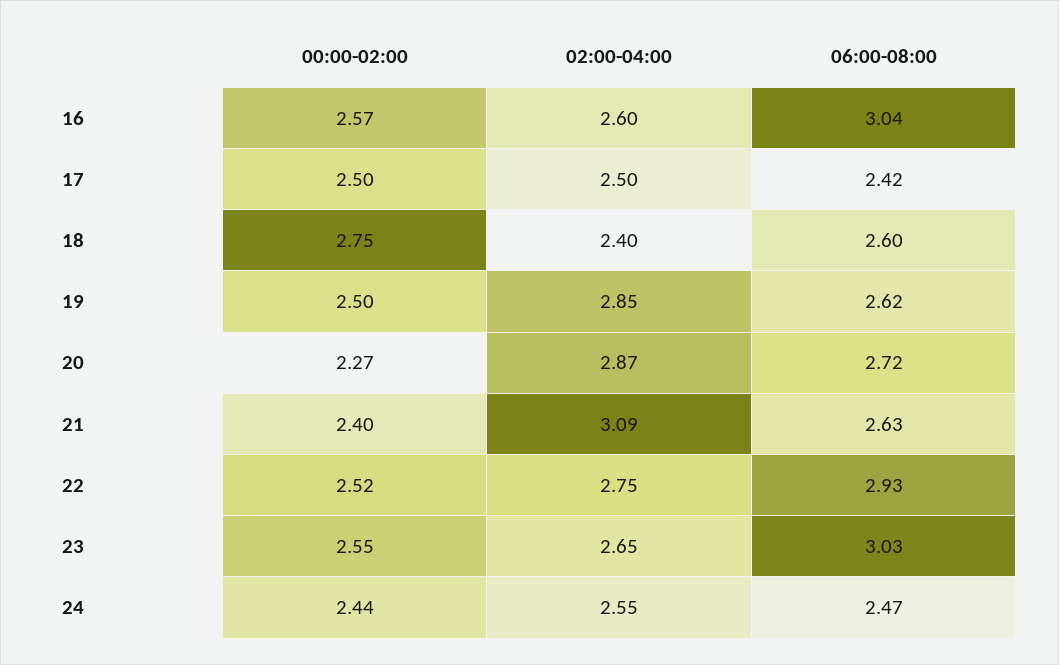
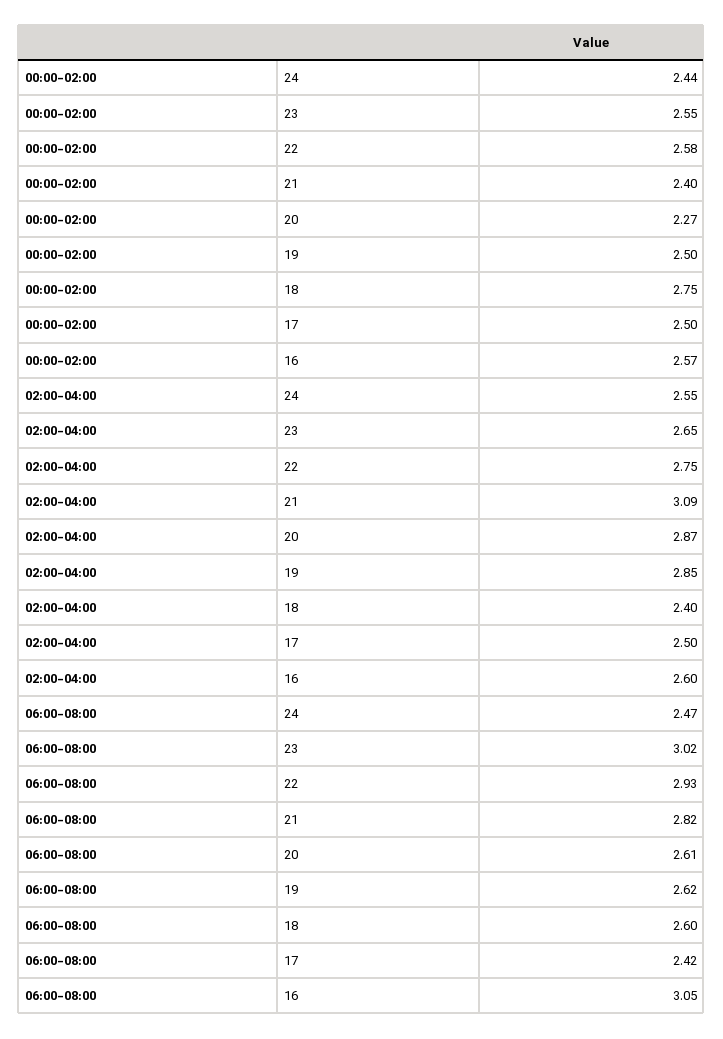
06:00-08:00, 16: 3.04 -> 3.05
06:00-08:00, 20: 2.72 -> 2.61
06:00-08:00, 21: 2.63 -> 2.82
00:00-02:00, 22: 2.52 -> 2.58
06:00-08:00, 23: 3.03 -> 3.02

